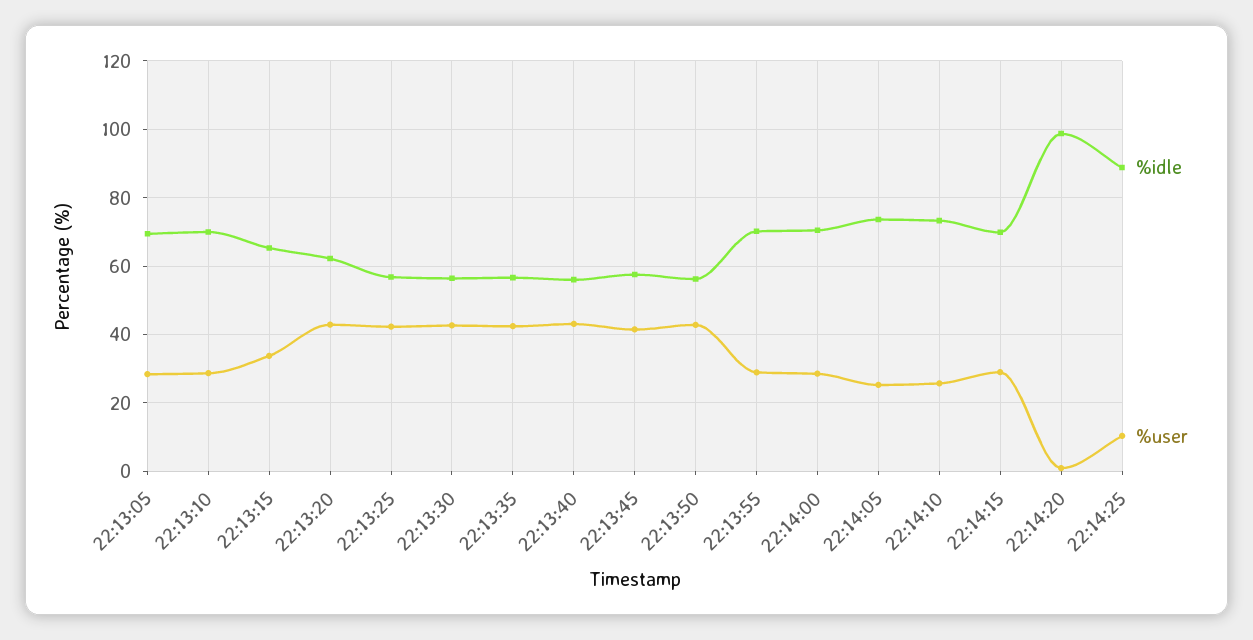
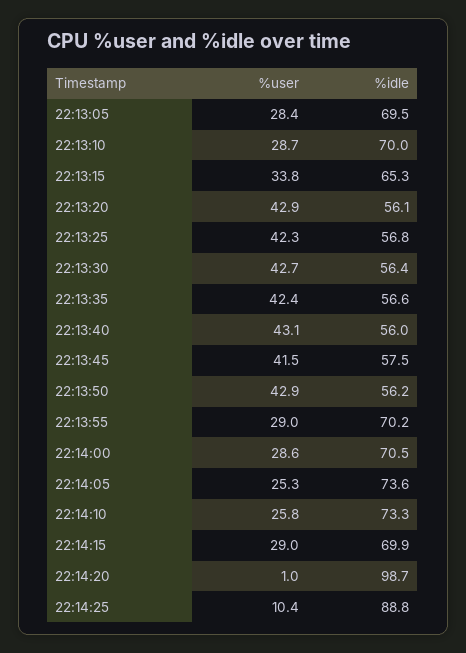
%idle, 22:13:20: 62 -> 56.1

